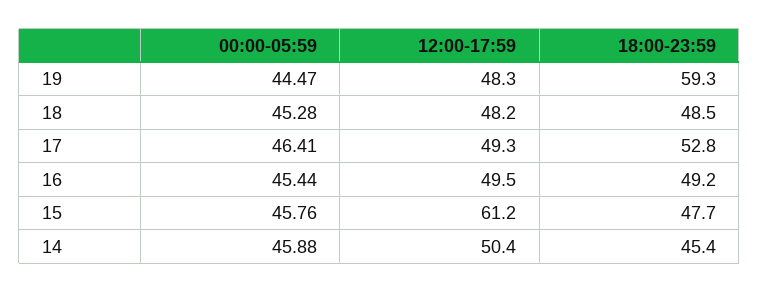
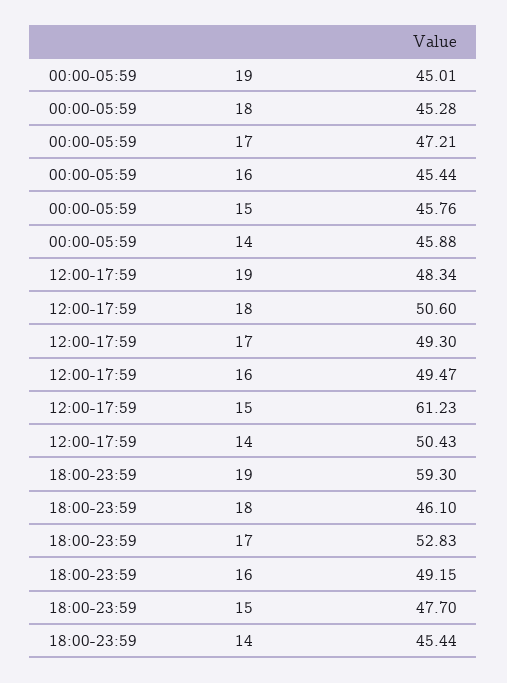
00:00-05:59, 19: 44.47 -> 45.01
12:00-17:59, 18: 48.2 -> 50.6
18:00-23:59, 18: 48.5 -> 46.1
00:00-05:59, 17: 46.41 -> 47.21

